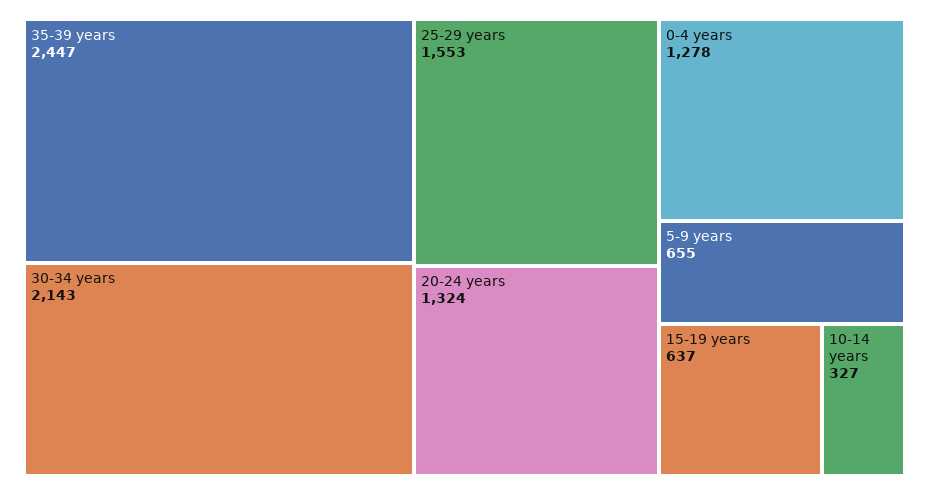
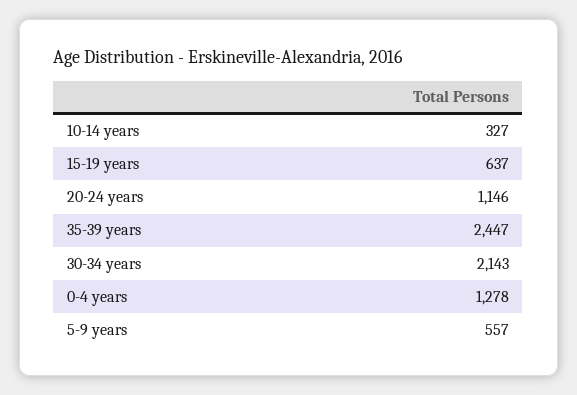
25-29 years: 1553 -> none
20-24 years: 1324 -> 1146
5-9 years: 655 -> 557

